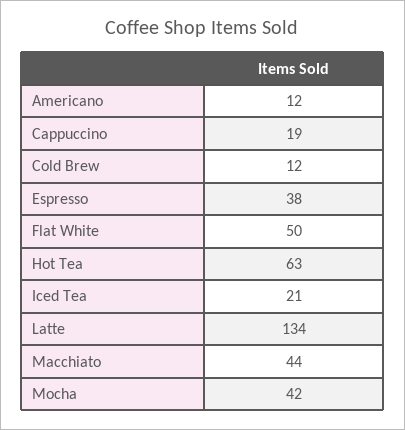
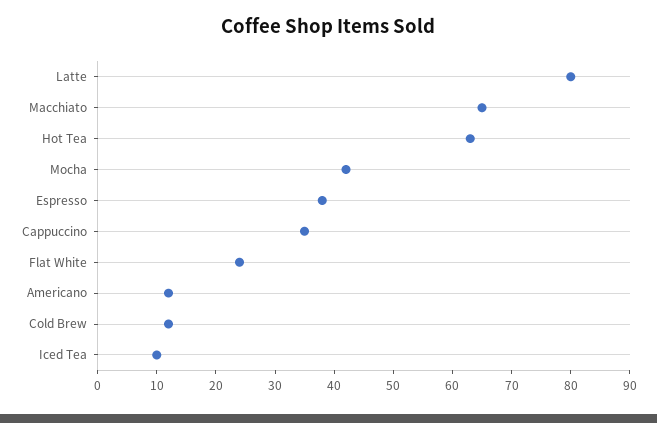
Cappuccino: 19 -> 35
Flat White: 50 -> 25
Iced Tea: 21 -> 10
Latte: 134 -> 80
Macchiato: 44 -> 65

